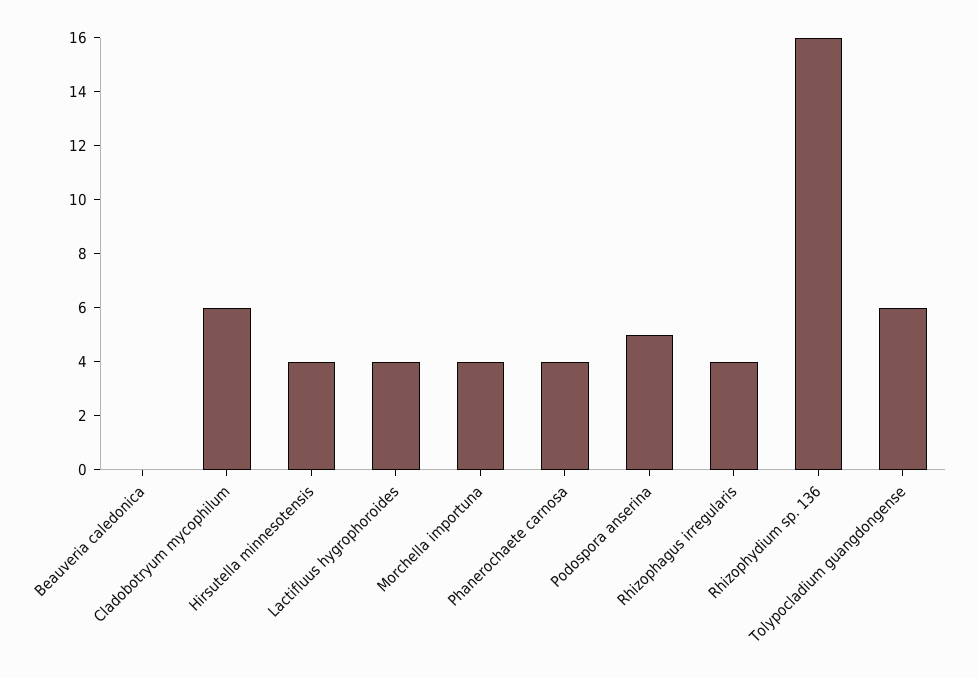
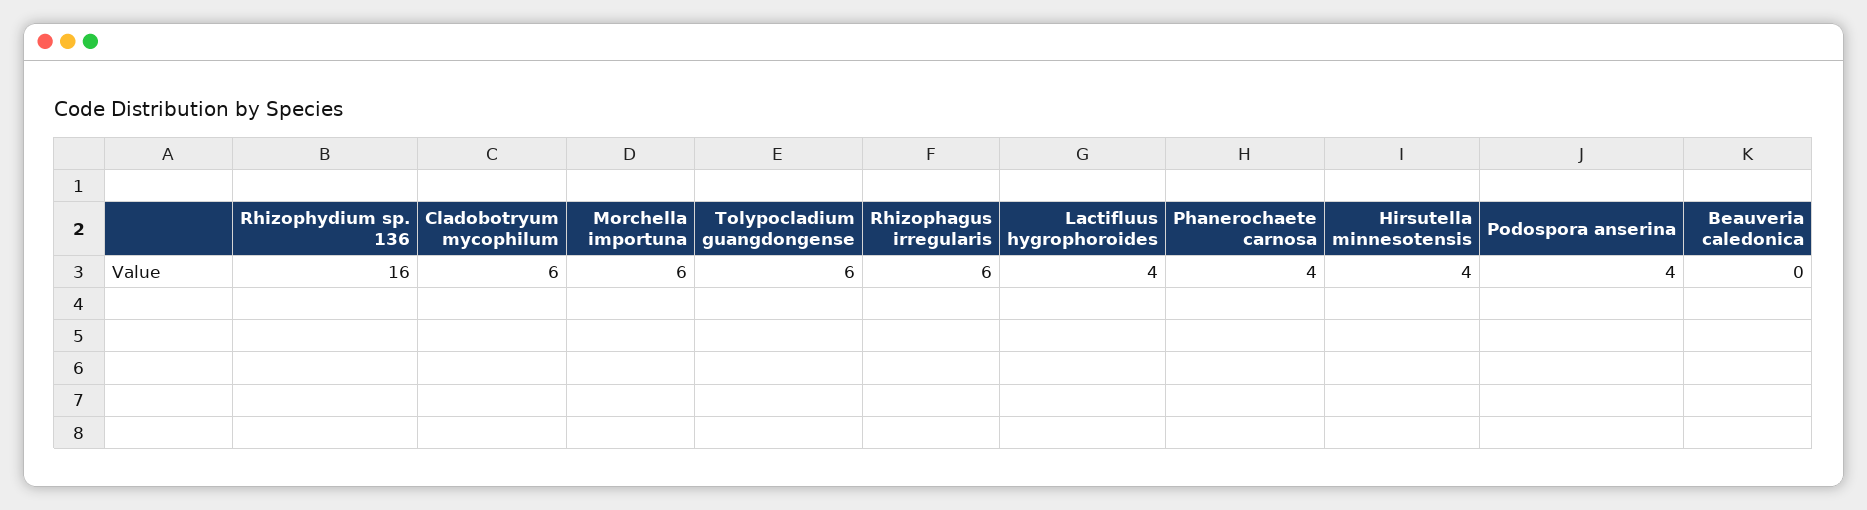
Morchella importuna: 4 -> 6
Podospora anserina: 5 -> 4
Rhizophagus irregularis: 4 -> 6

